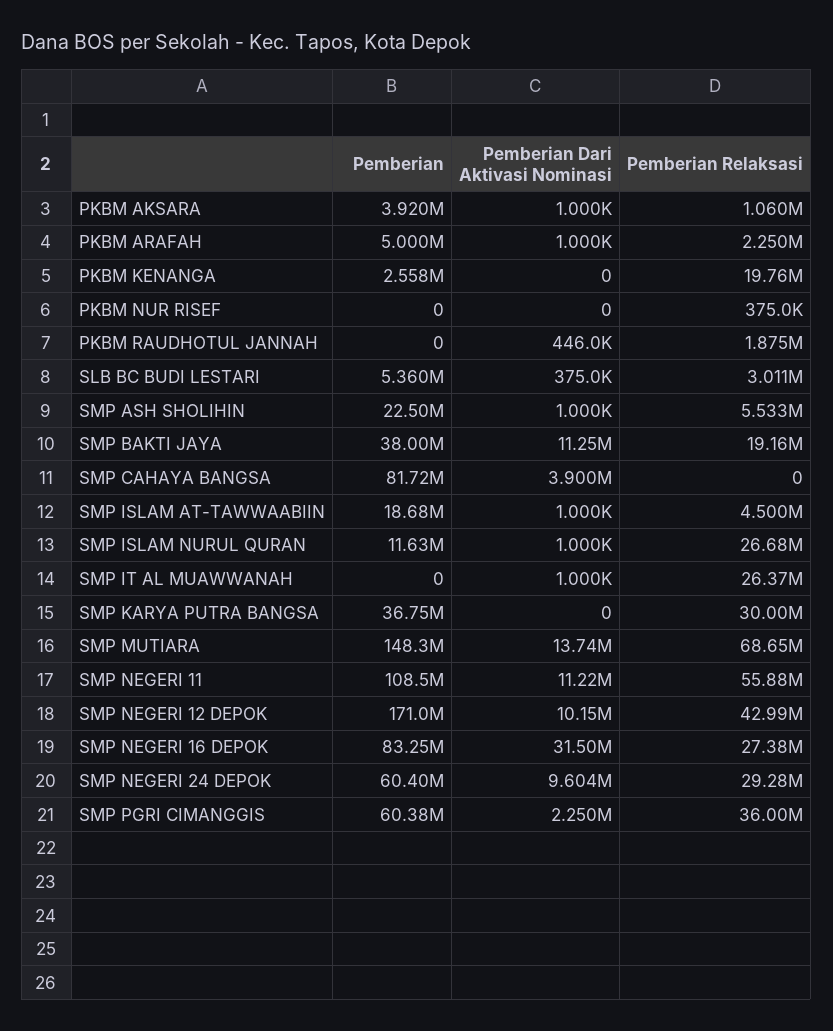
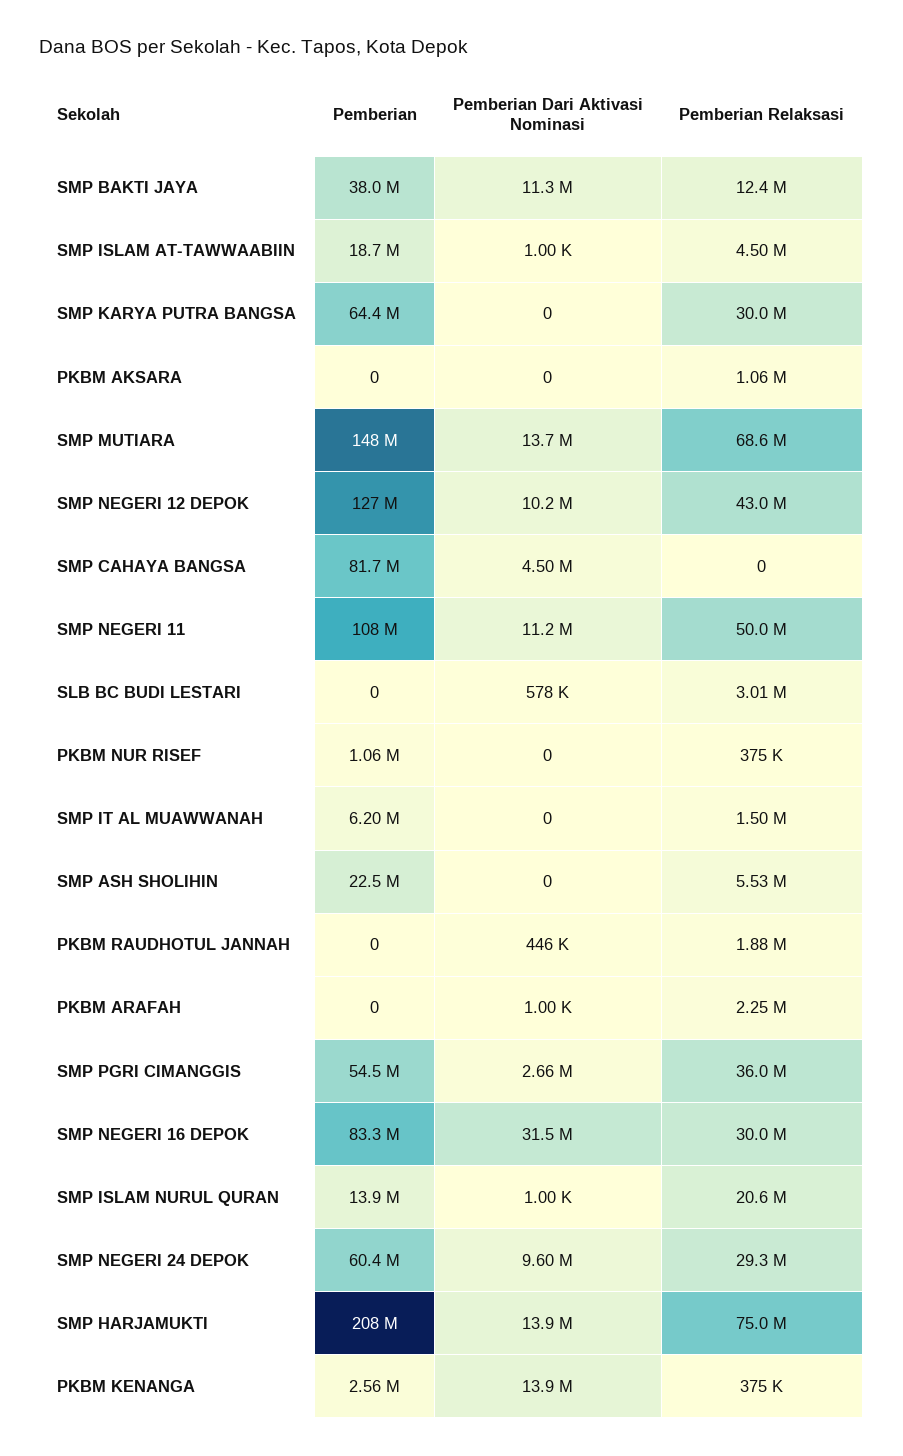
Pemberian, PKBM AKSARA: 3920000 -> 0
Pemberian Dari Aktivasi Nominasi, PKBM AKSARA: 1000 -> 0
Pemberian, PKBM ARAFAH: 5000000 -> 0
Pemberian Dari Aktivasi Nominasi, PKBM KENANGA: 0 -> 13900000
Pemberian Relaksasi, PKBM KENANGA: 19760000 -> 375000
Pemberian, PKBM NUR RISEF: 0 -> 1060000
Pemberian, SLB BC BUDI LESTARI: 5360000 -> 0
Pemberian Dari Aktivasi Nominasi, SLB BC BUDI LESTARI: 375000 -> 578000
Pemberian Dari Aktivasi Nominasi, SMP ASH SHOLIHIN: 1000 -> 0
Pemberian Relaksasi, SMP BAKTI JAYA: 19160000 -> 12400000
Pemberian Dari Aktivasi Nominasi, SMP CAHAYA BANGSA: 3900000 -> 4500000
Pemberian, SMP ISLAM NURUL QURAN: 11630000 -> 13900000
Pemberian Relaksasi, SMP ISLAM NURUL QURAN: 26680000 -> 20600000
Pemberian, SMP IT AL MUAWWANAH: 0 -> 6200000
Pemberian Dari Aktivasi Nominasi, SMP IT AL MUAWWANAH: 1000 -> 0
Pemberian Relaksasi, SMP IT AL MUAWWANAH: 26370000 -> 1500000
Pemberian, SMP KARYA PUTRA BANGSA: 36750000 -> 64400000
Pemberian Relaksasi, SMP NEGERI 11: 55880000 -> 50000000
Pemberian, SMP NEGERI 12 DEPOK: 171000000 -> 127000000
Pemberian Relaksasi, SMP NEGERI 16 DEPOK: 27380000 -> 30000000
Pemberian, SMP PGRI CIMANGGIS: 60380000 -> 54500000
Pemberian Dari Aktivasi Nominasi, SMP PGRI CIMANGGIS: 2250000 -> 2660000
Pemberian, SMP HARJAMUKTI: none -> 208000000
Pemberian Dari Aktivasi Nominasi, SMP HARJAMUKTI: none -> 13900000
Pemberian Relaksasi, SMP HARJAMUKTI: none -> 75000000

